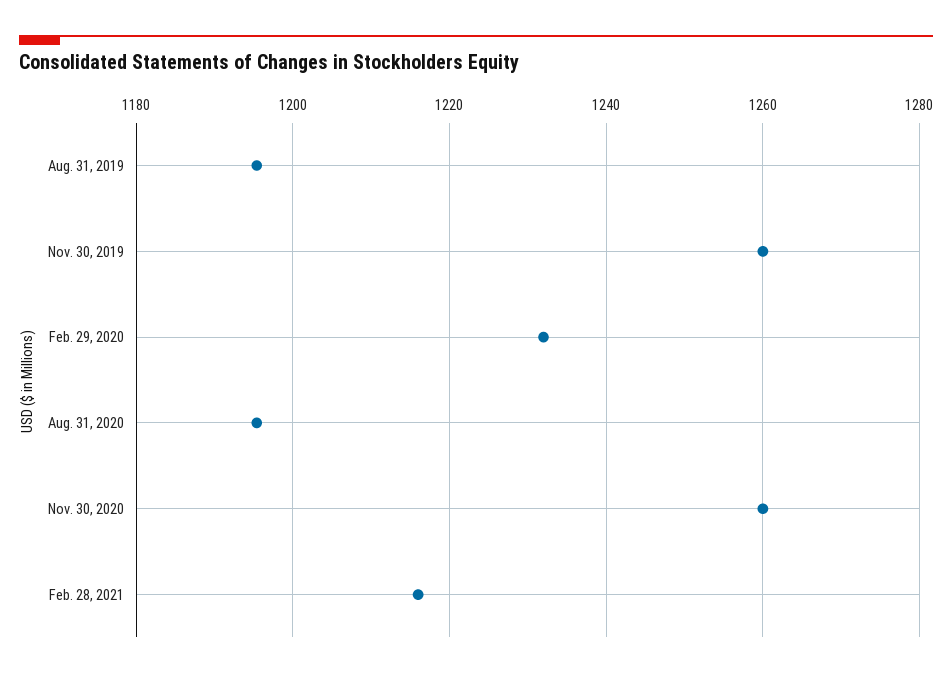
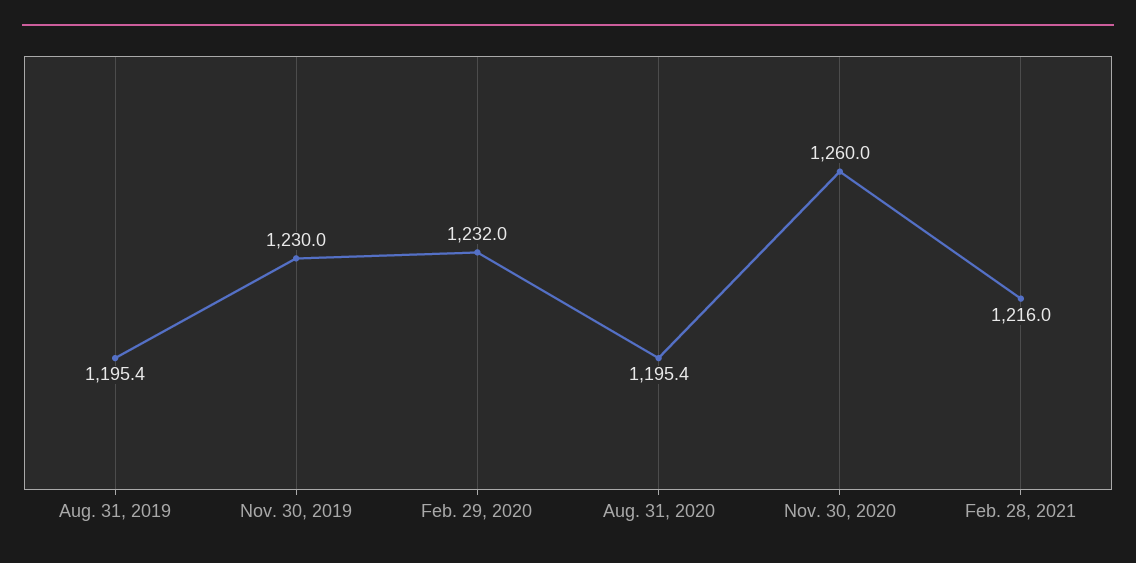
Nov. 30, 2019: 1260 -> 1230

